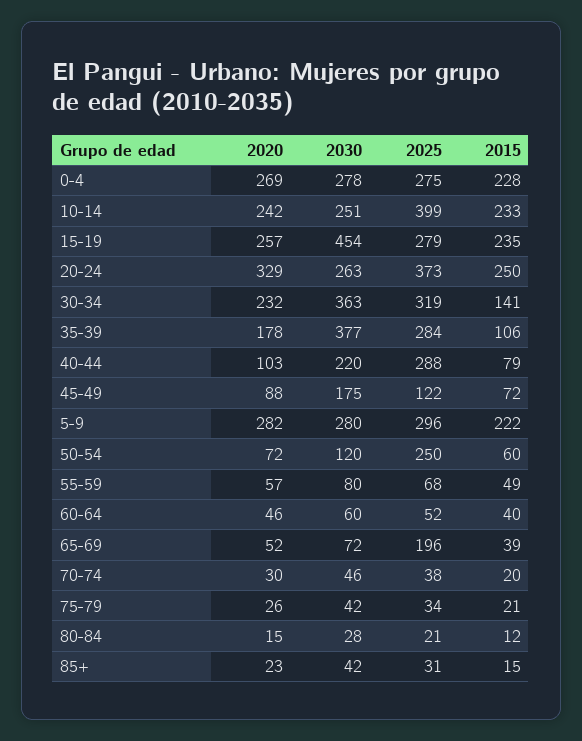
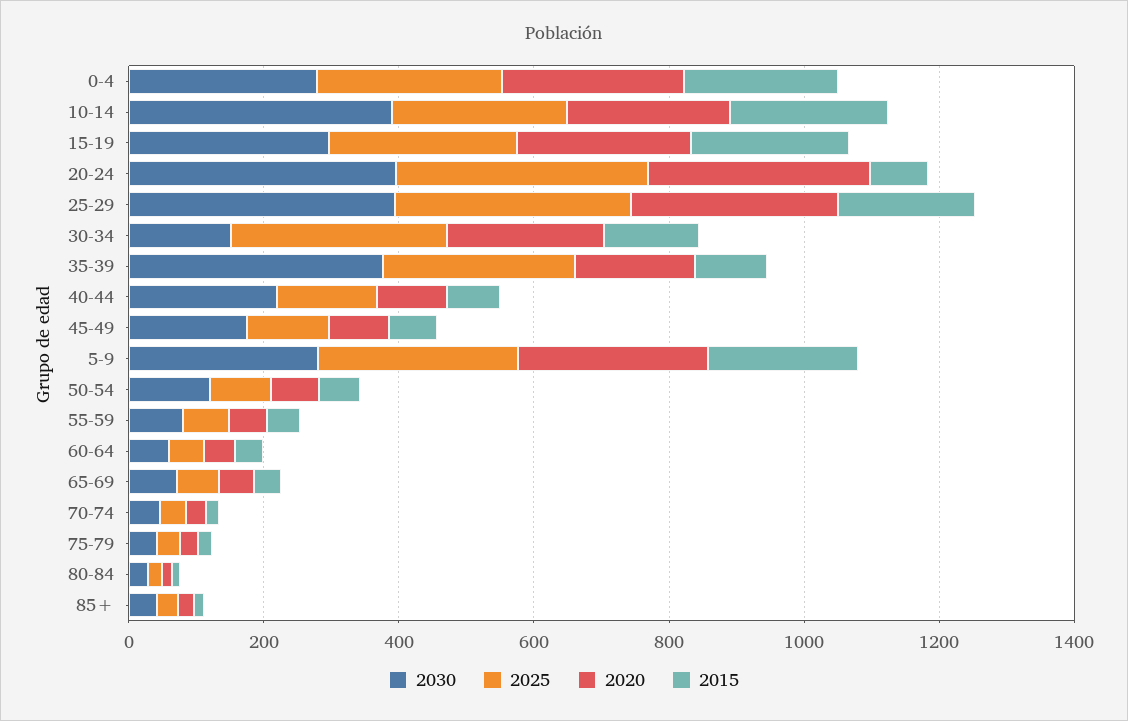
2030, 10-14: 251 -> 400
2025, 10-14: 399 -> 250
2030, 15-19: 454 -> 300
2030, 20-24: 263 -> 400
2015, 20-24: 250 -> 100
2030, 30-34: 363 -> 150
2025, 40-44: 288 -> 150
2025, 50-54: 250 -> 100
2025, 65-69: 196 -> 50
2030, 25-29: none -> 400
2025, 25-29: none -> 350
2020, 25-29: none -> 300
2015, 25-29: none -> 200

